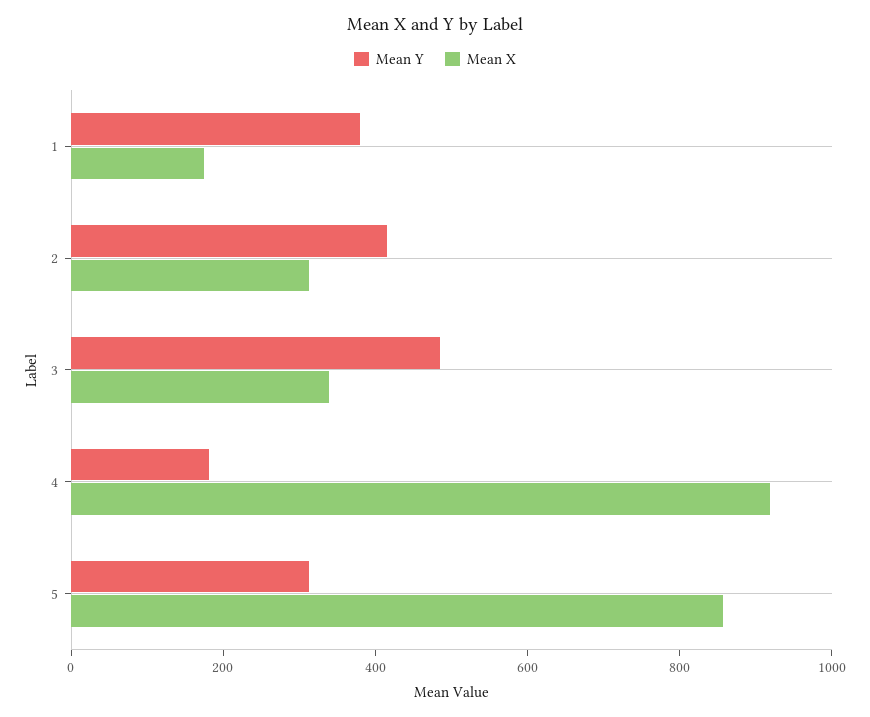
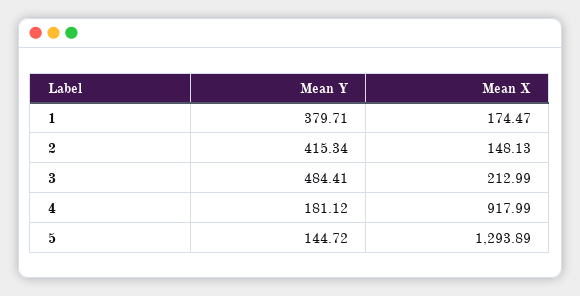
Mean X, 2: 300 -> 148.13
Mean X, 3: 350 -> 212.99
Mean Y, 5: 300 -> 144.72
Mean X, 5: 850 -> 1293.89

